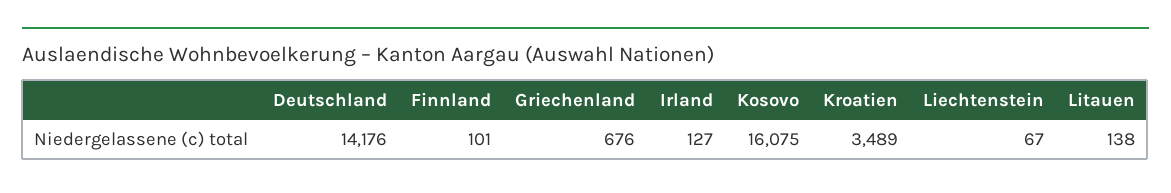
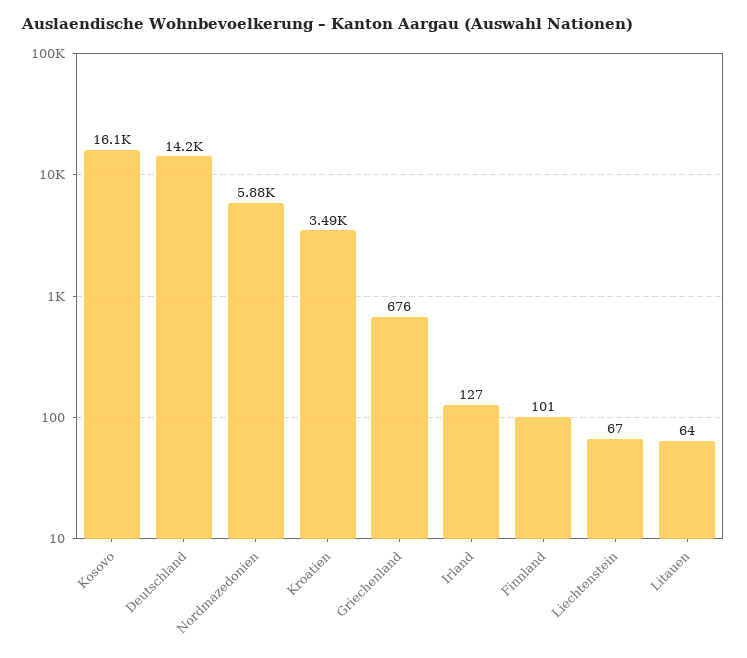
Litauen: 138 -> 64
Nordmazedonien: none -> 5880

